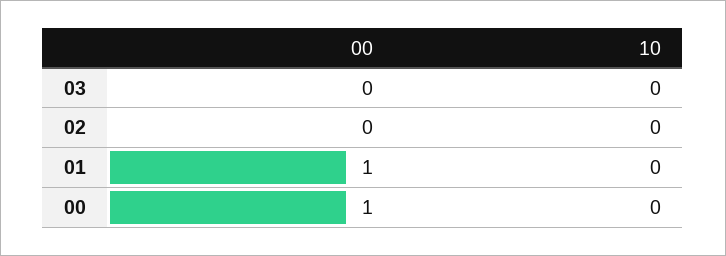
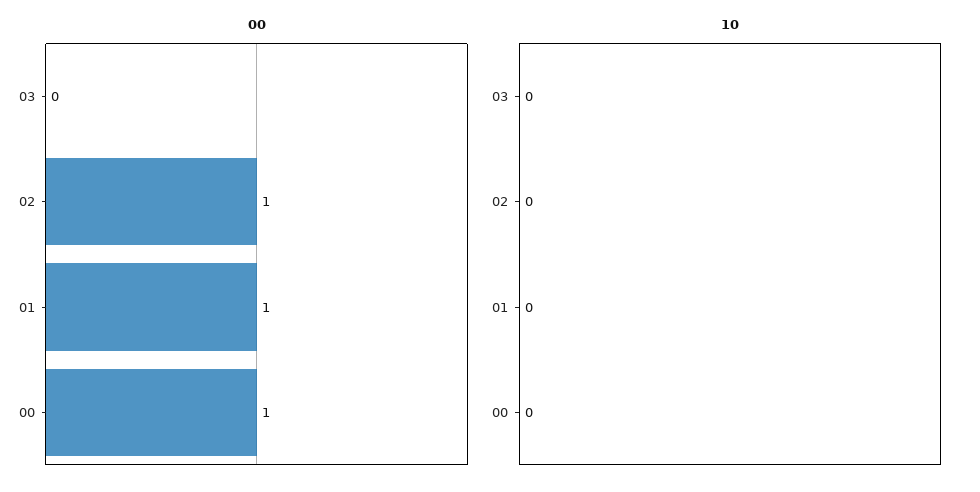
00, 02: 0 -> 1

